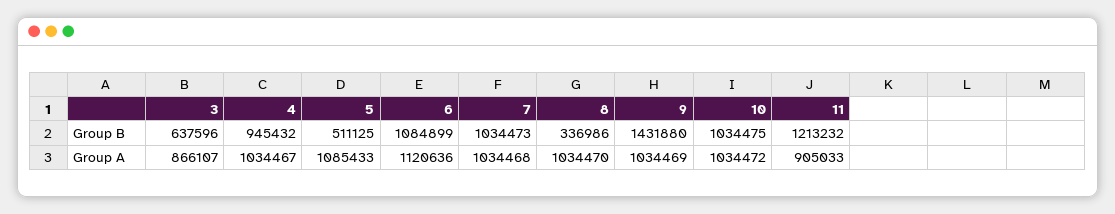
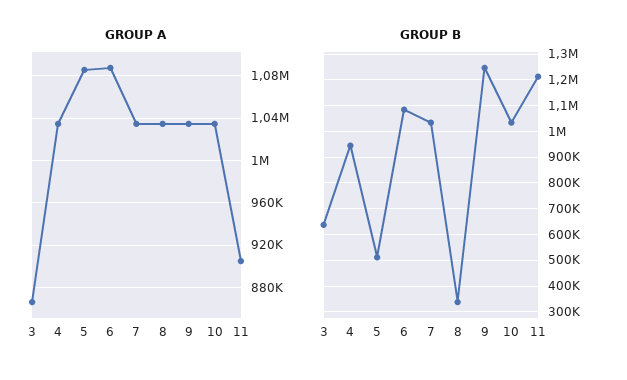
Group B, 9: 1431880 -> 1250000
Group A, 6: 1120636 -> 1090000

